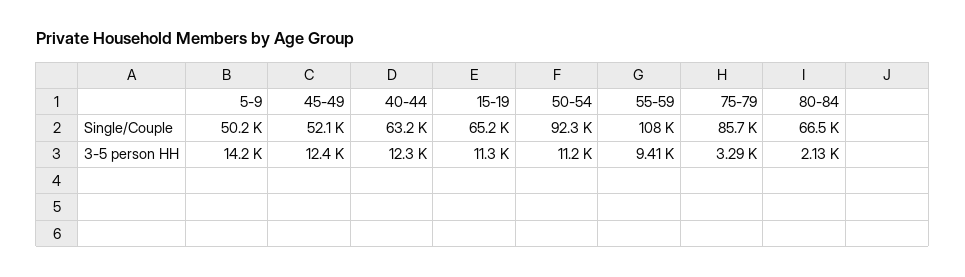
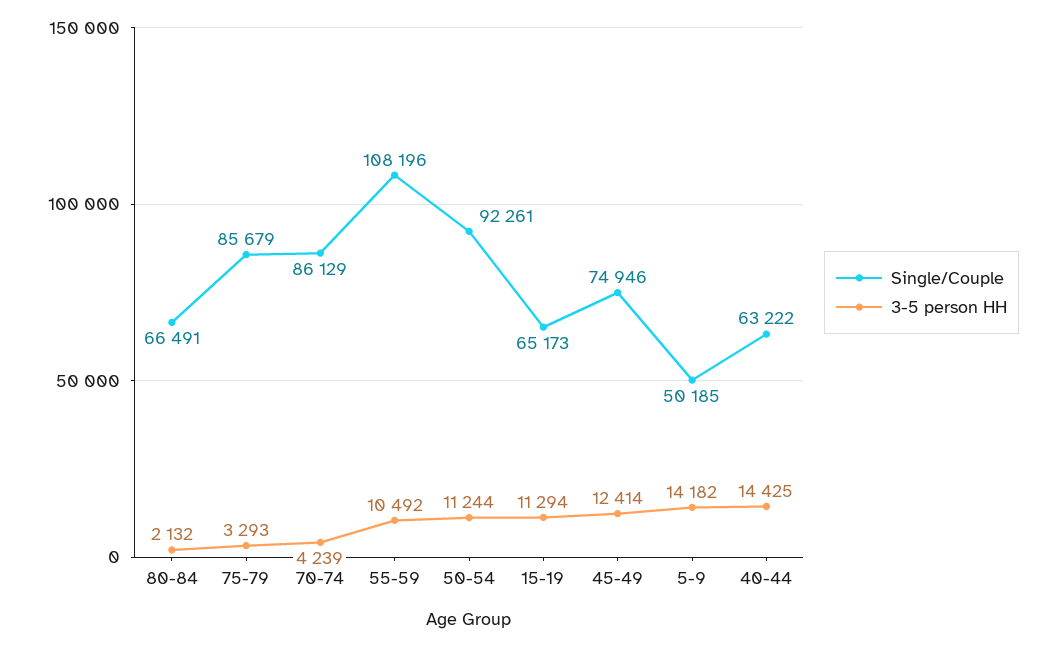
Single/Couple, 45-49: 52100 -> 74946
3-5 person HH, 40-44: 12300 -> 14425
3-5 person HH, 55-59: 9410 -> 10492
Single/Couple, 70-74: none -> 86129
3-5 person HH, 70-74: none -> 4239

